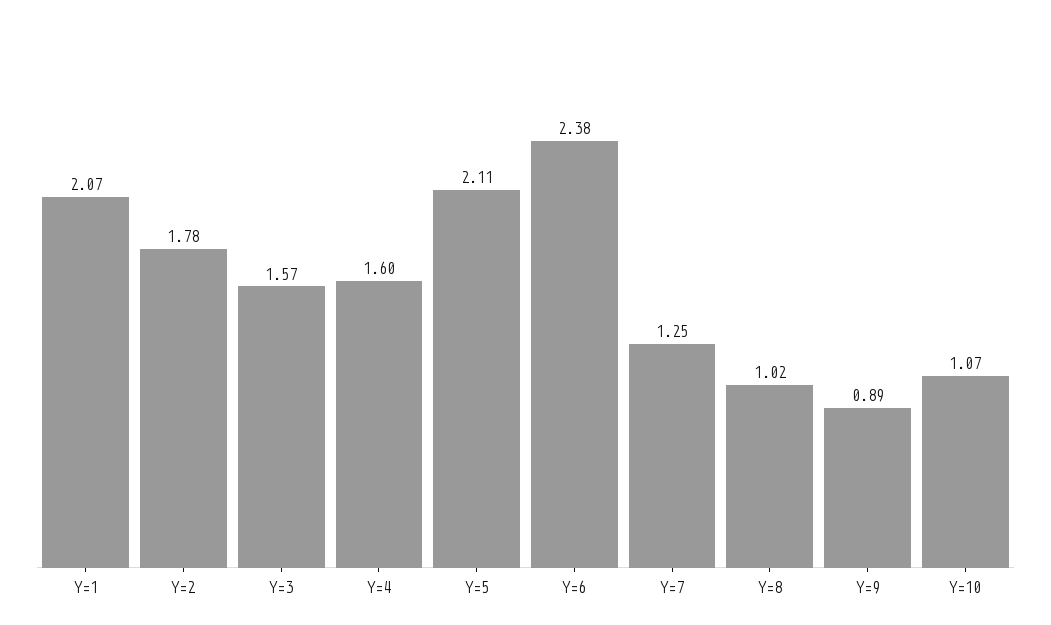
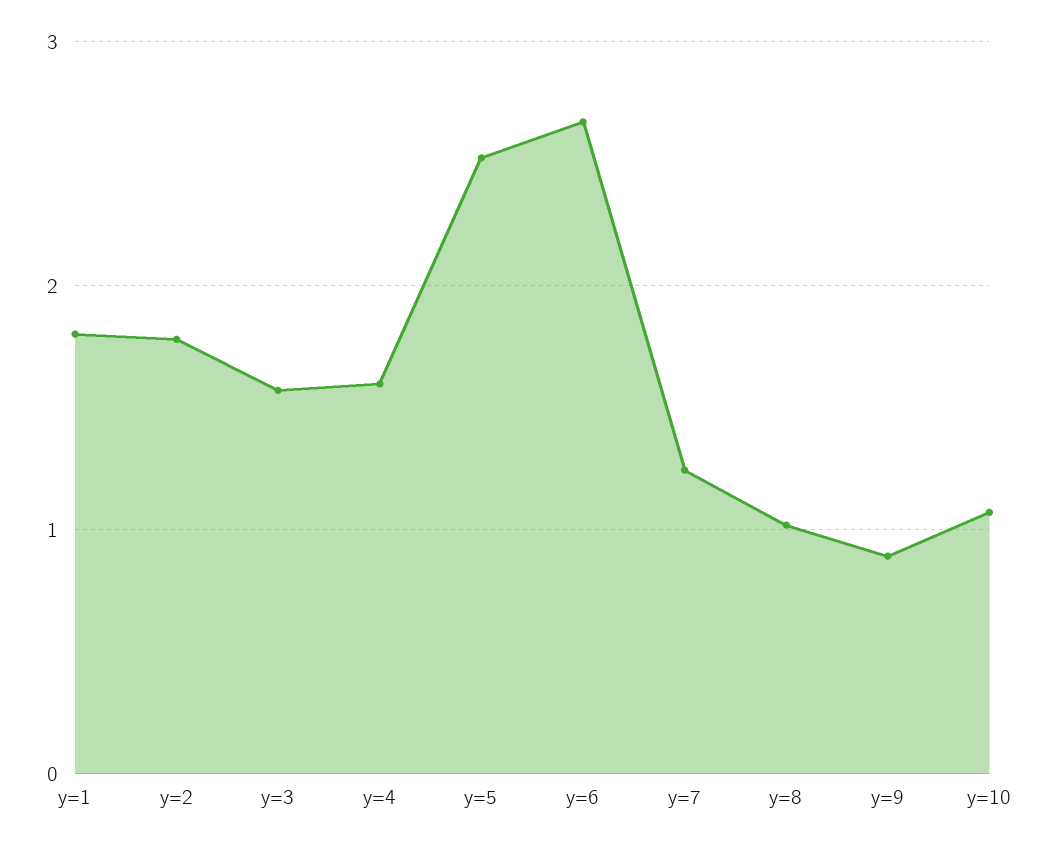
Y=1: 2.07 -> 1.8
Y=5: 2.11 -> 2.5
Y=6: 2.38 -> 2.7

